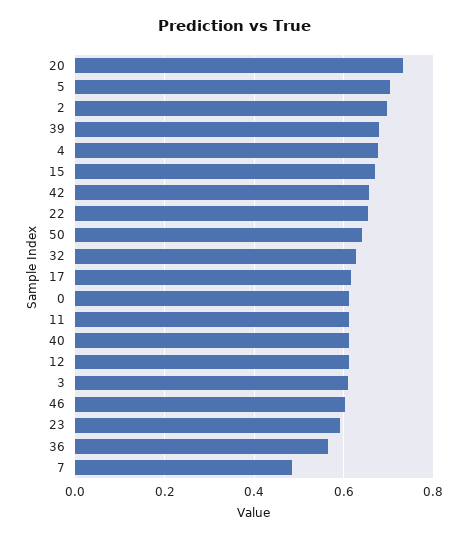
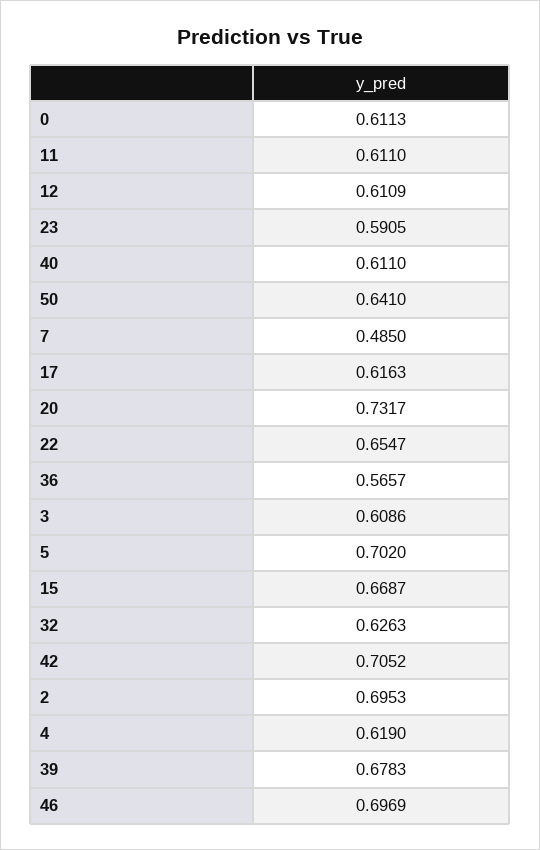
4: 0.68 -> 0.619
42: 0.66 -> 0.7052
46: 0.6 -> 0.6969

